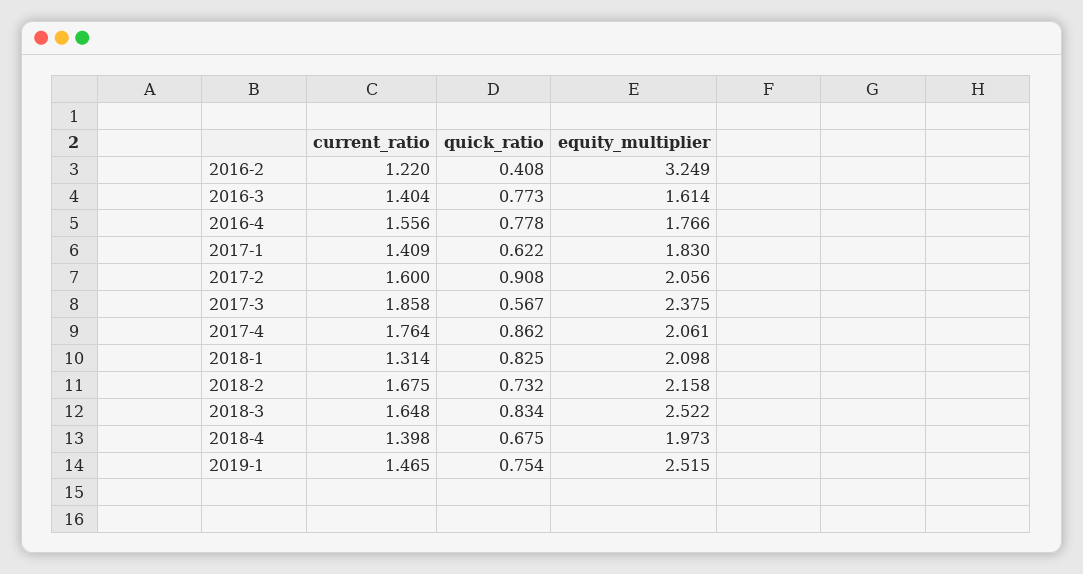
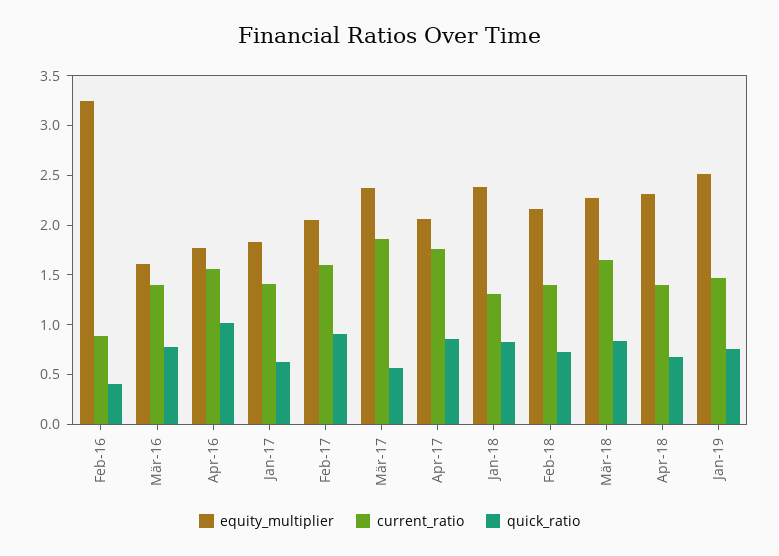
current_ratio, 2016-2: 1.22 -> 0.9
quick_ratio, 2016-4: 0.778 -> 1
equity_multiplier, 2018-1: 2.098 -> 2.4
current_ratio, 2018-2: 1.675 -> 1.4
equity_multiplier, 2018-3: 2.522 -> 2.3
equity_multiplier, 2018-4: 1.973 -> 2.3

